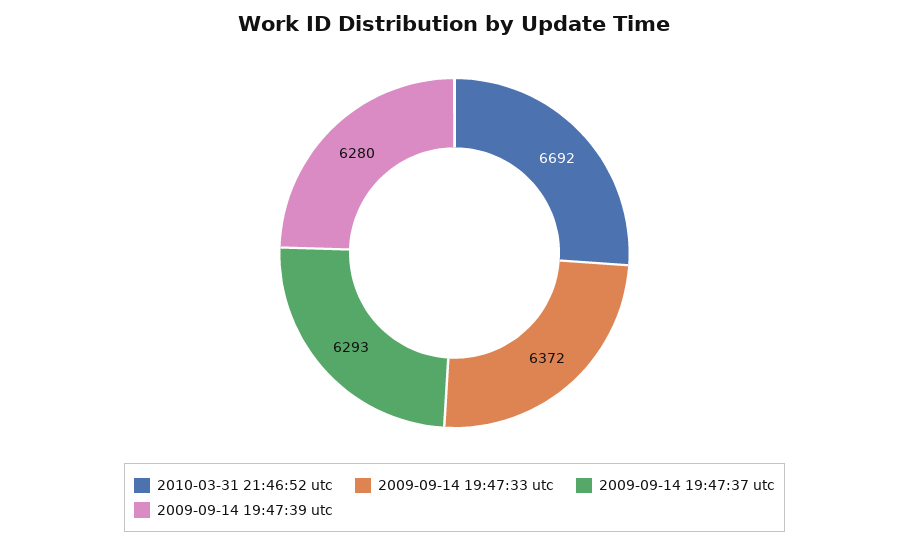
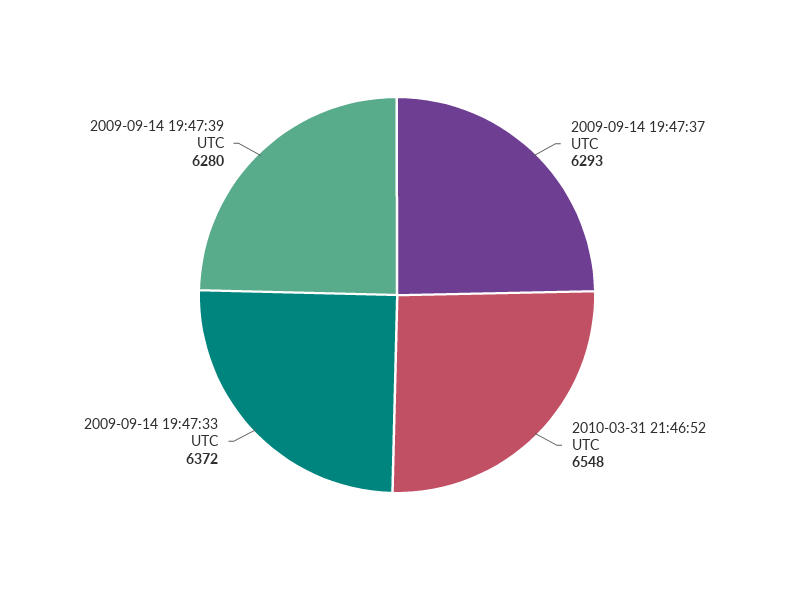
2010-03-31 21:46:52 utc: 6692 -> 6548

